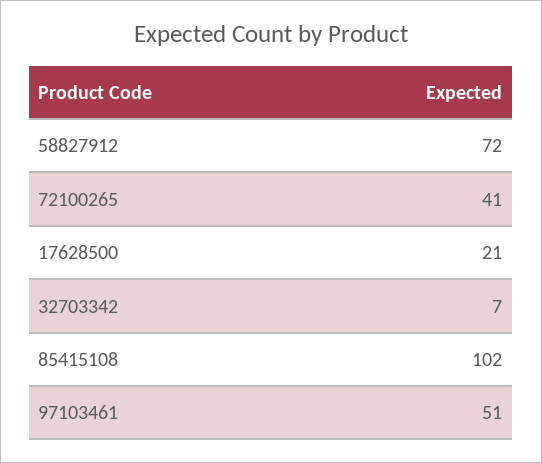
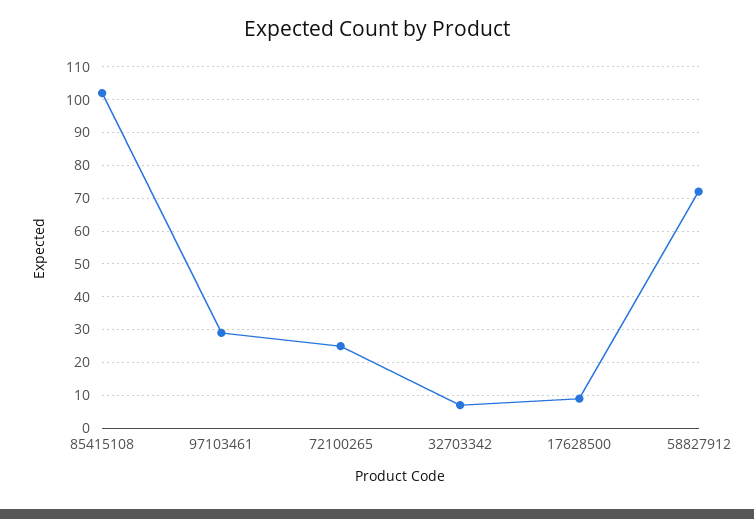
72100265: 41 -> 25
17628500: 21 -> 10
97103461: 51 -> 30

